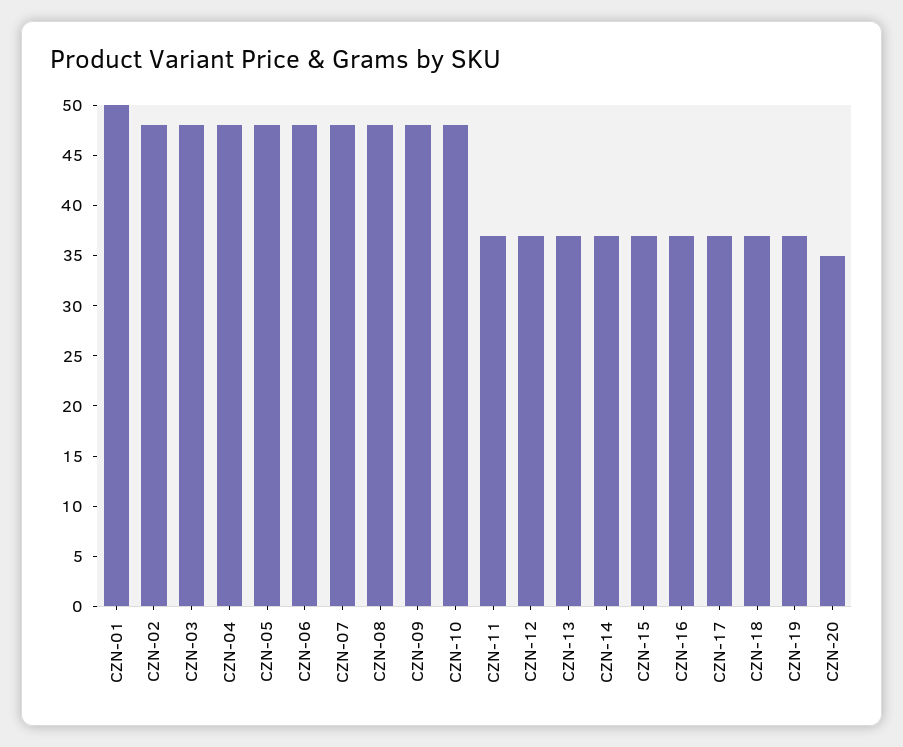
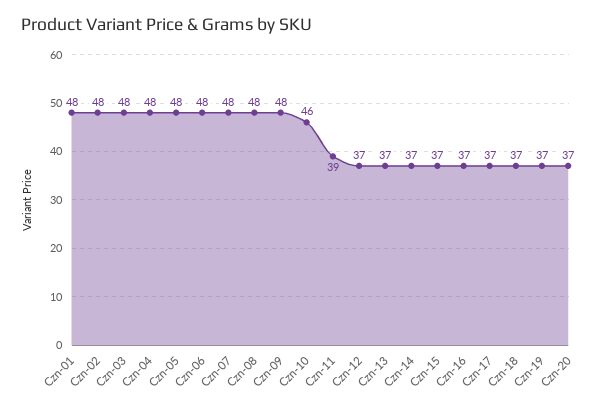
CZN-01: 50 -> 48
CZN-10: 48 -> 46
CZN-11: 37 -> 39
CZN-20: 35 -> 37

